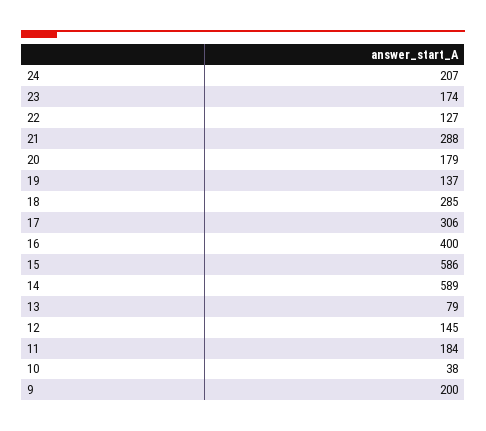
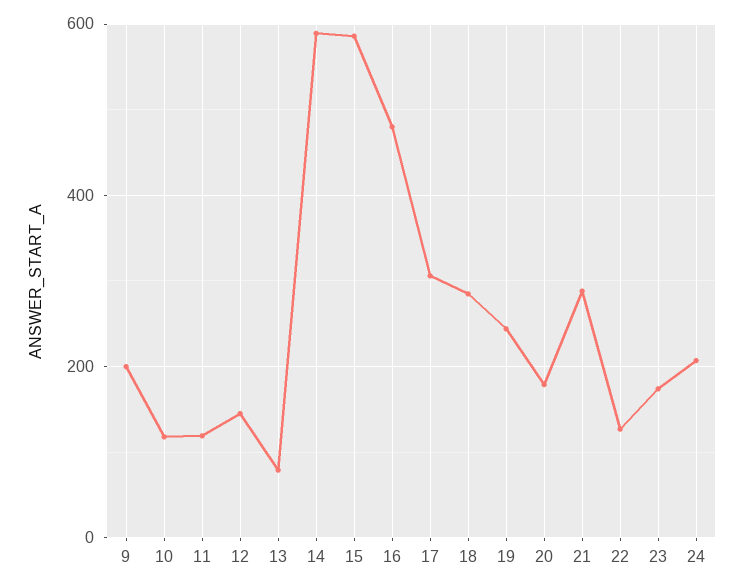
19: 137 -> 240
16: 400 -> 480
11: 184 -> 120
10: 38 -> 120

